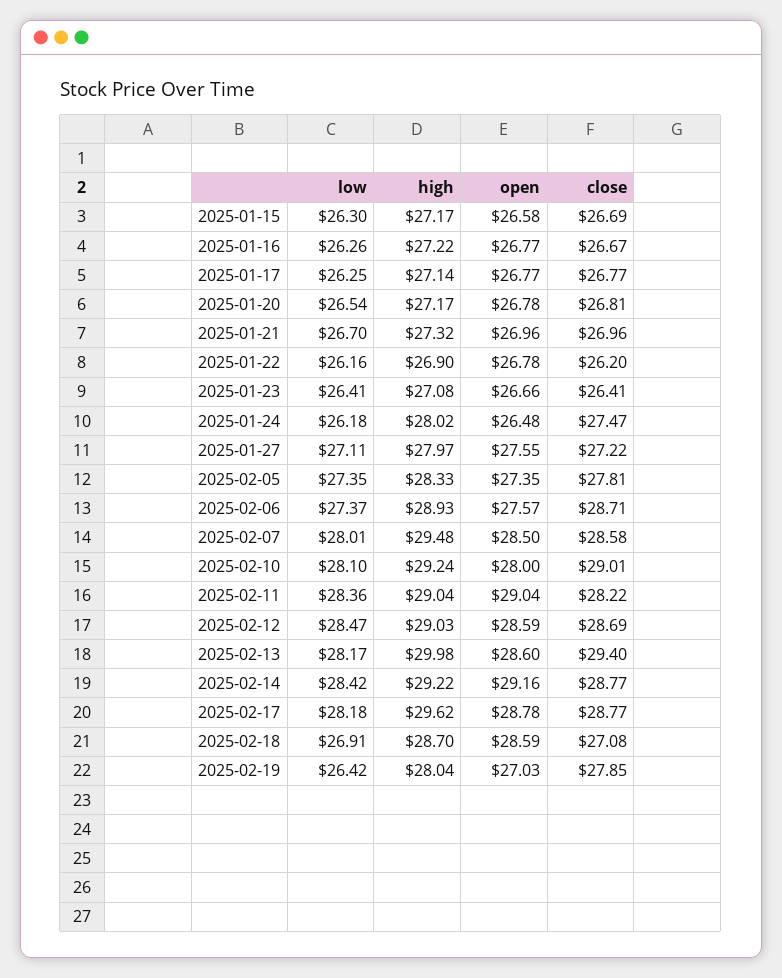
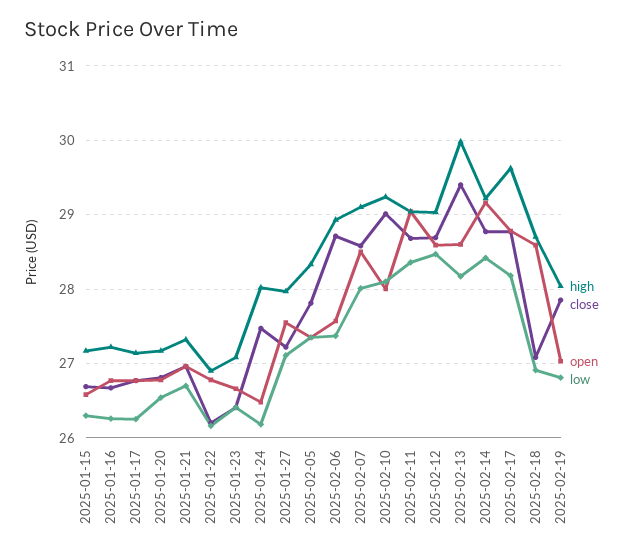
high, 2025-02-07: 29.48 -> 29.1
close, 2025-02-11: 28.22 -> 28.7
low, 2025-02-19: 26.42 -> 26.8

